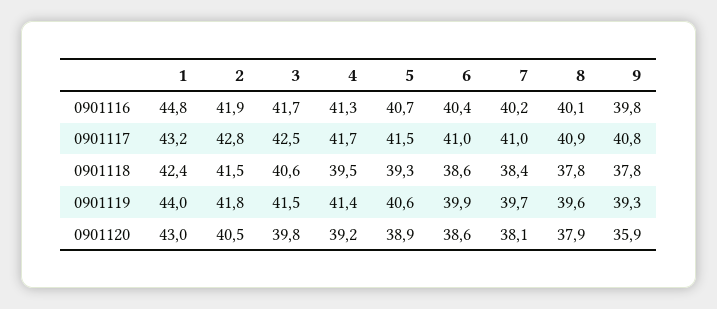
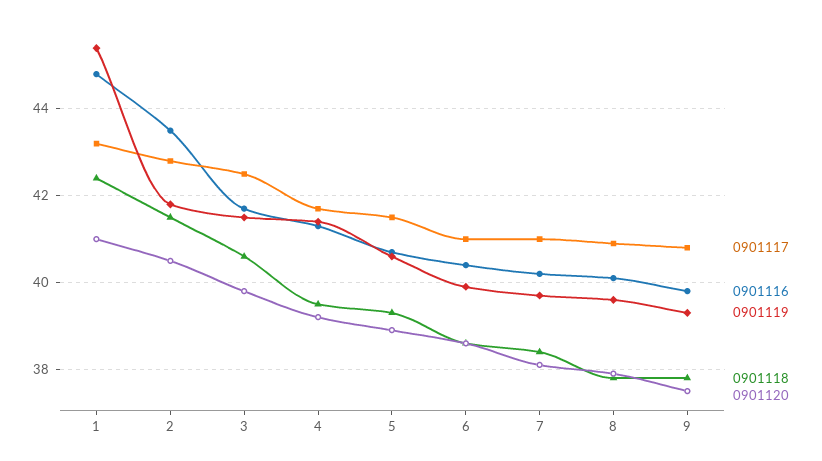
0901116, 2: 41.9 -> 43.5
0901119, 1: 44 -> 45.5
0901120, 1: 43 -> 41
0901120, 9: 35.9 -> 37.5

